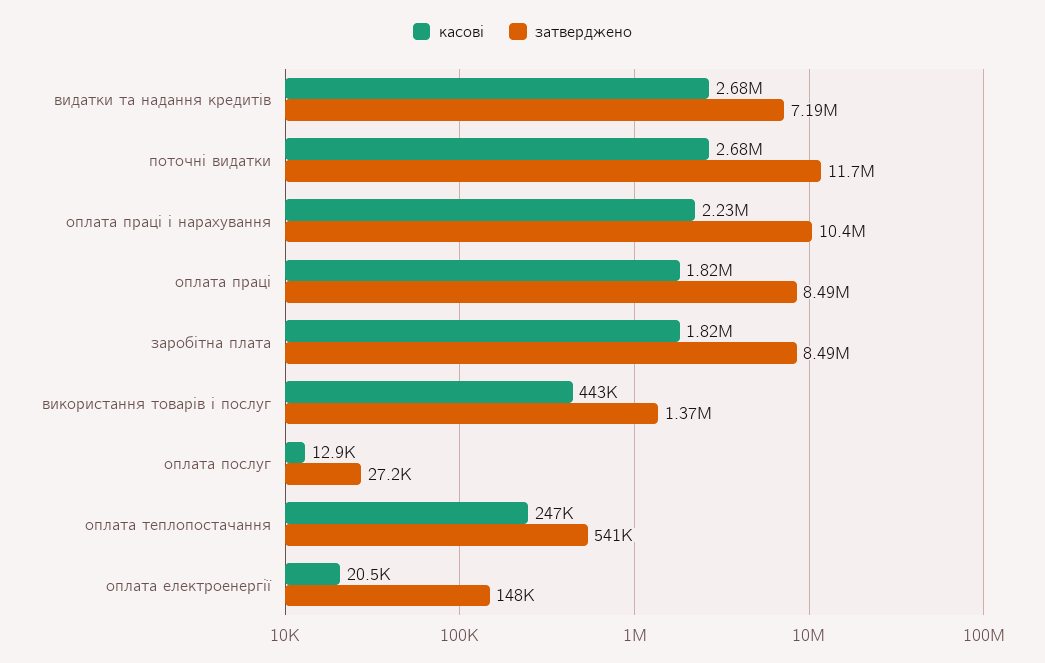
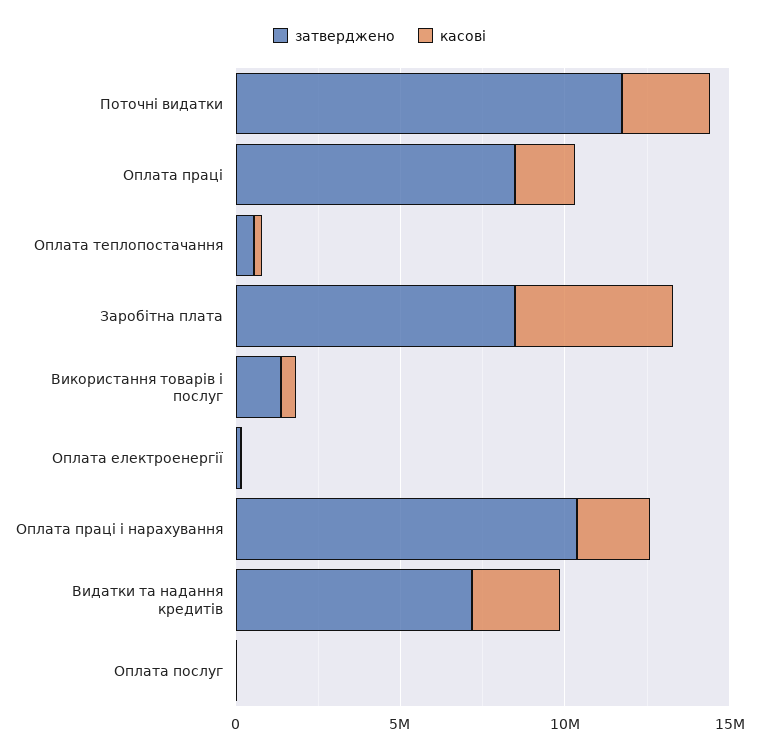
касові, заробітна плата: 1820000 -> 5000000

